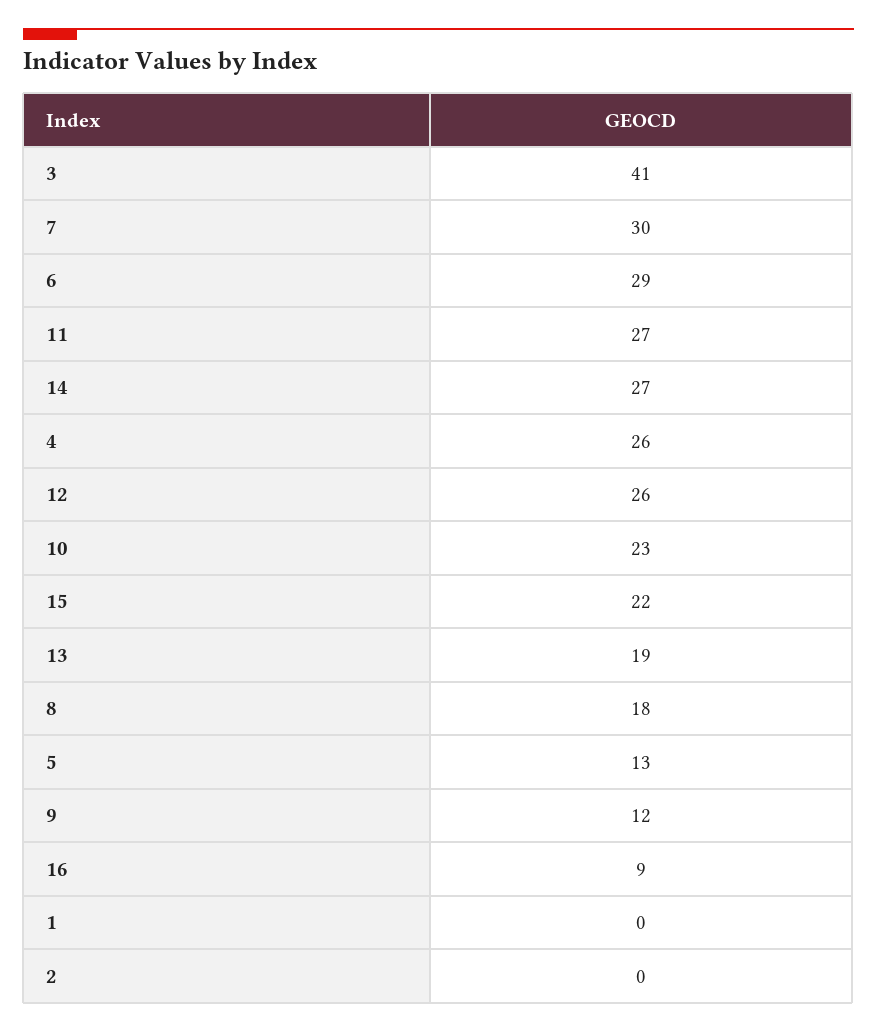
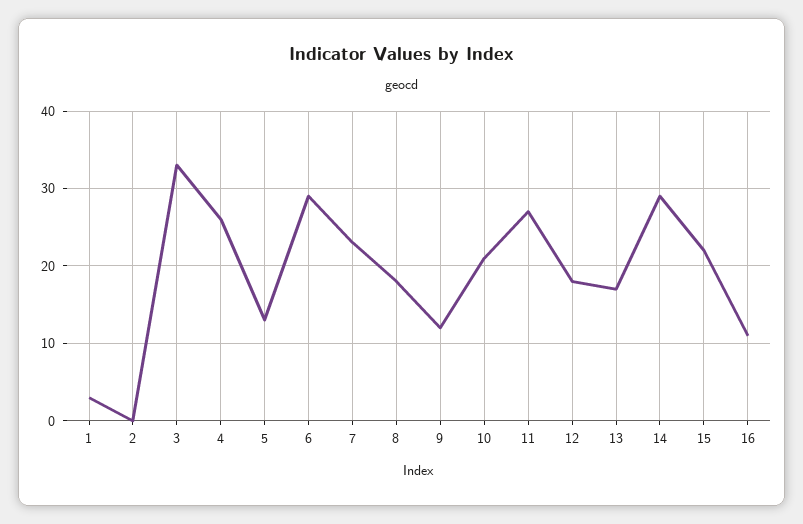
3: 41 -> 33
7: 30 -> 23
14: 27 -> 29
12: 26 -> 18
10: 23 -> 21
13: 19 -> 17
16: 9 -> 11
1: 0 -> 3

